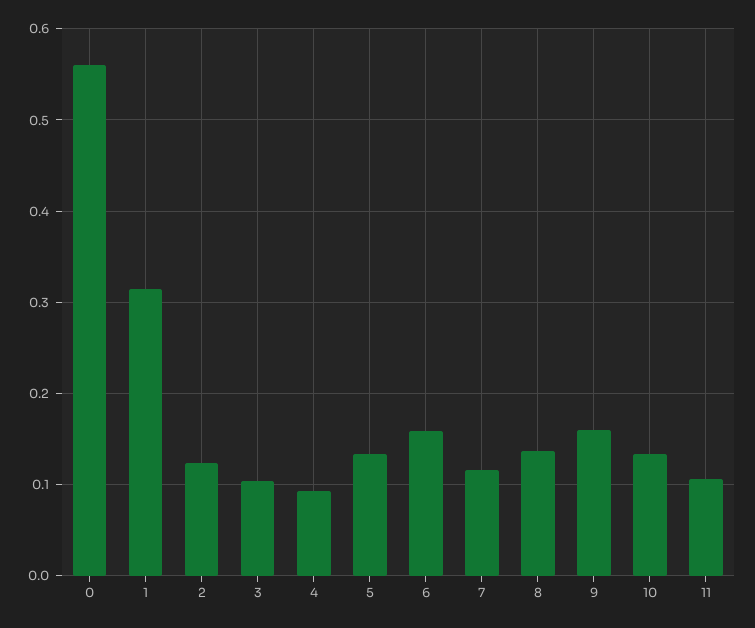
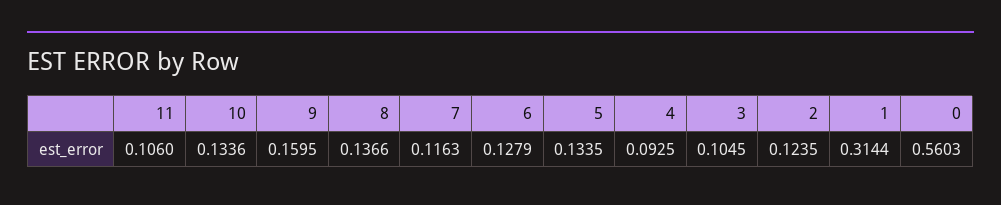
6: 0.16 -> 0.1279

